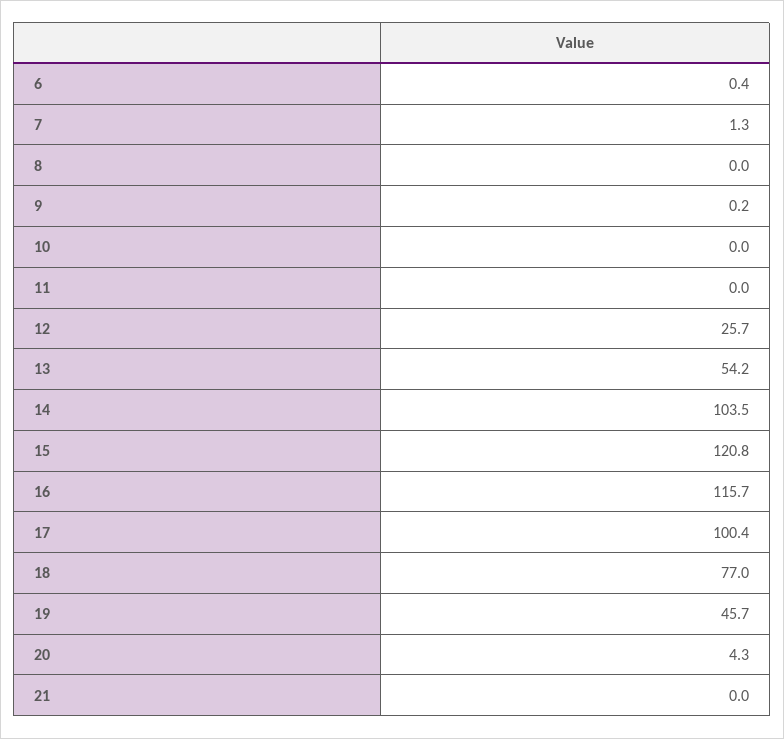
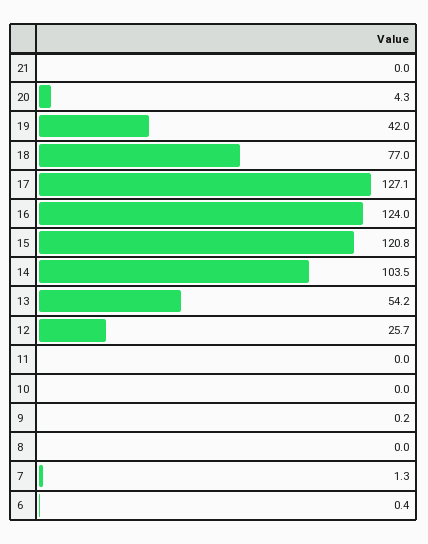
16: 115.7 -> 124
17: 100.4 -> 127.1
19: 45.7 -> 42

